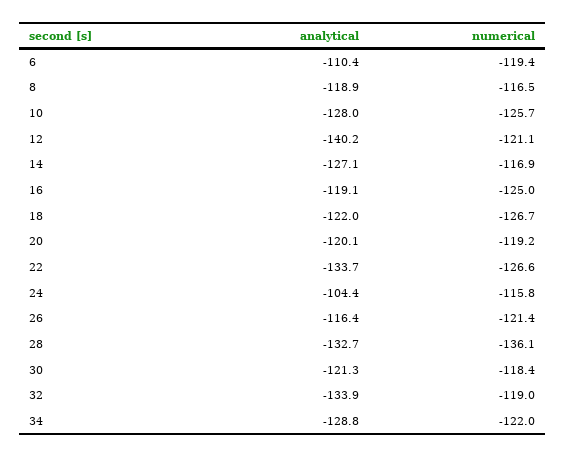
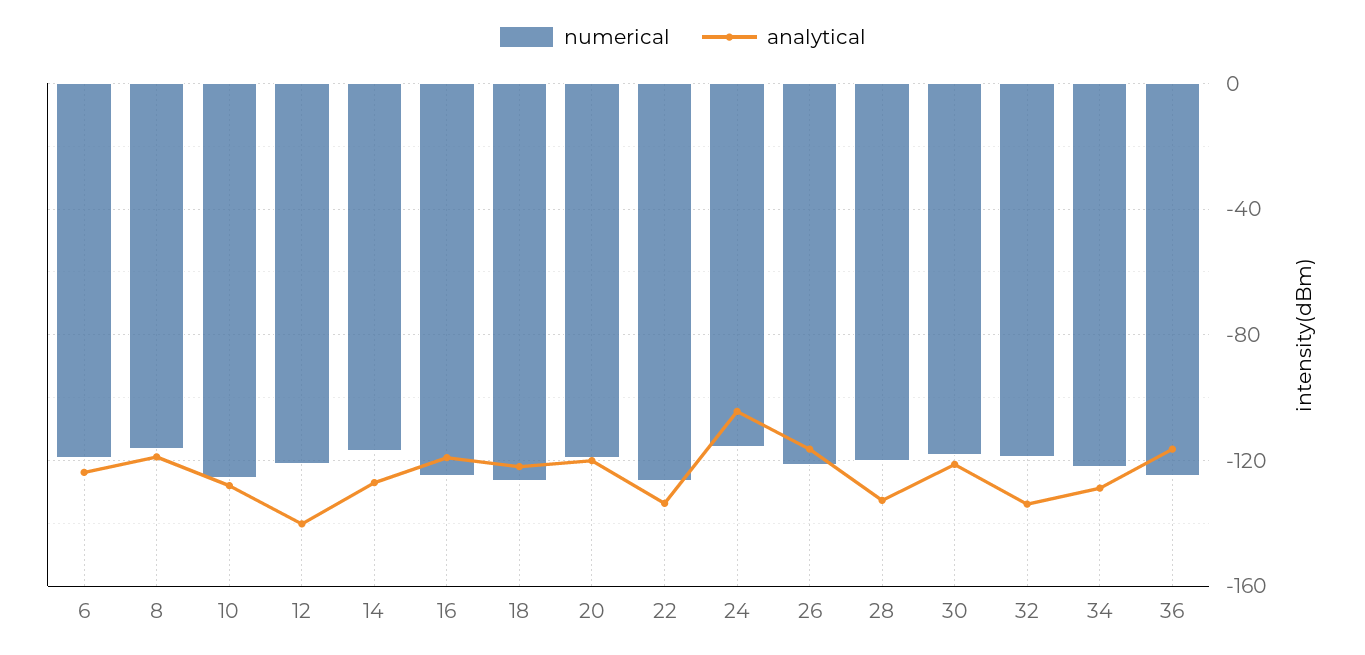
analytical, 6: -110.4 -> -125
numerical, 28: -136.1 -> -120
numerical, 36: none -> -125
analytical, 36: none -> -115

